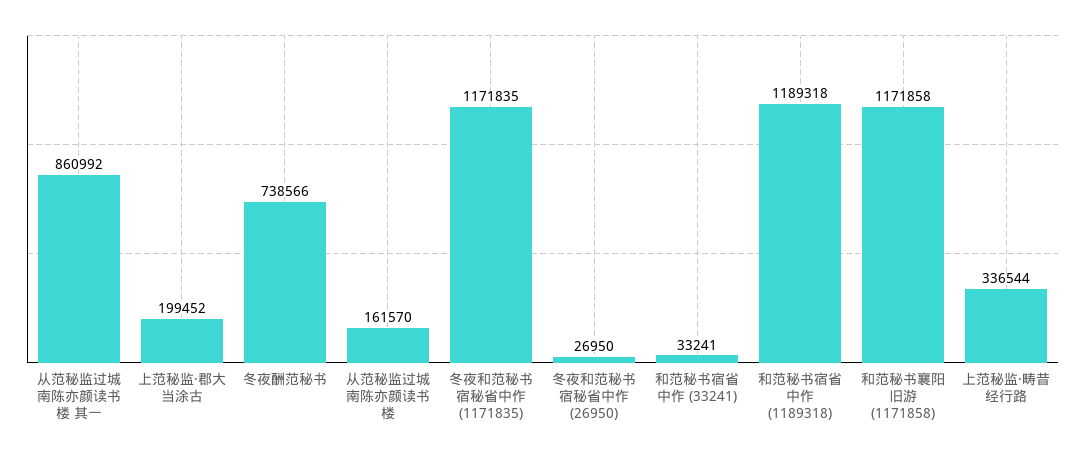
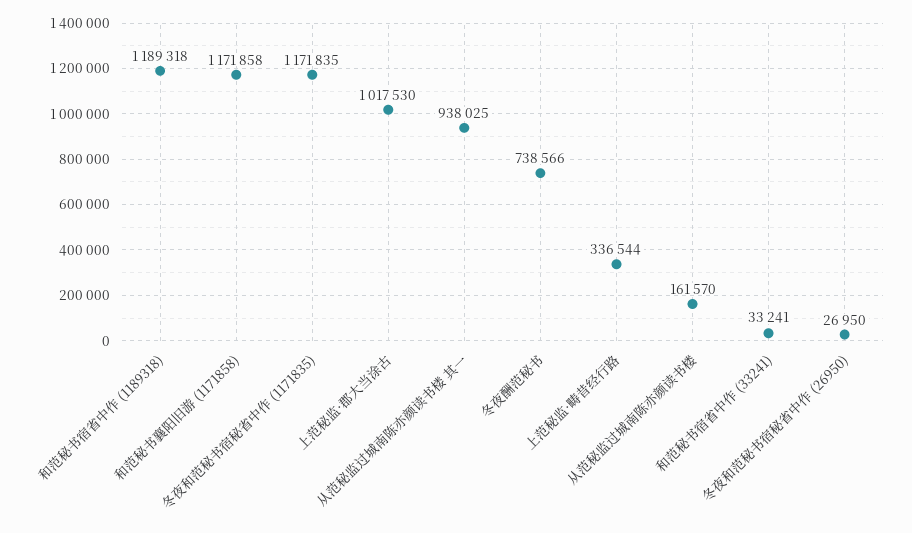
从范秘监过城南陈亦颜读书楼 其一: 860992 -> 938025
上范秘监·郡大当涂古: 199452 -> 1017530

